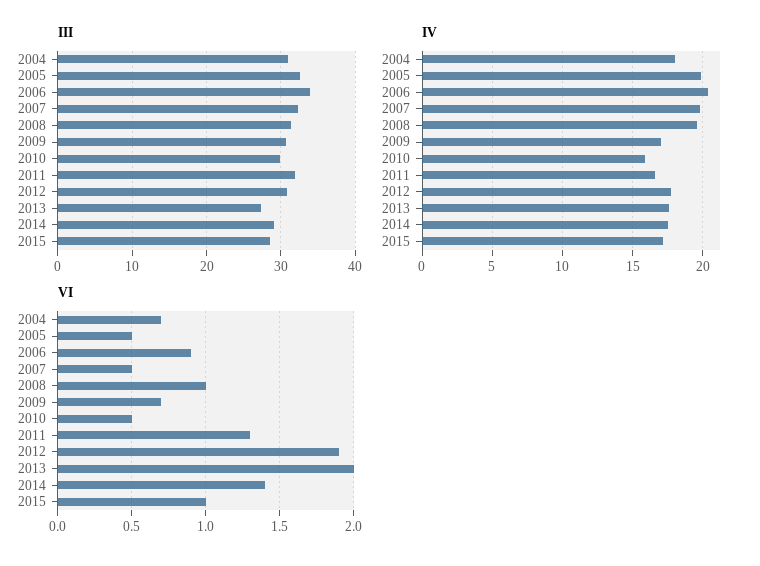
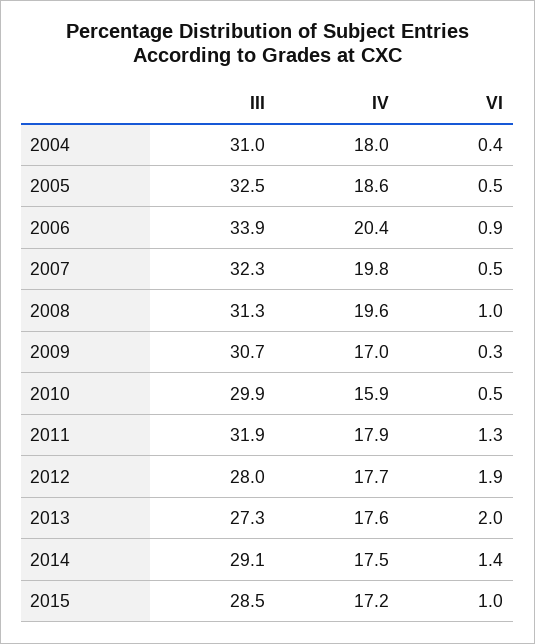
III, 2012: 31 -> 28
IV, 2005: 20 -> 18.6
IV, 2011: 16.5 -> 17.9
VI, 2004: 0.7 -> 0.4
VI, 2009: 0.7 -> 0.3

